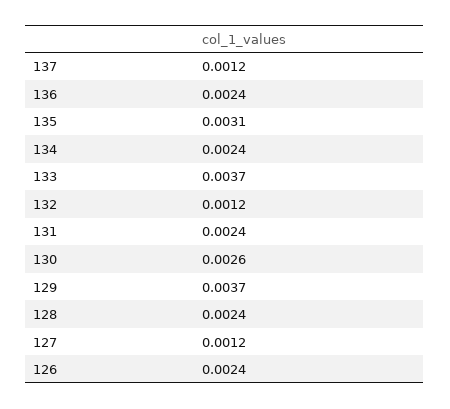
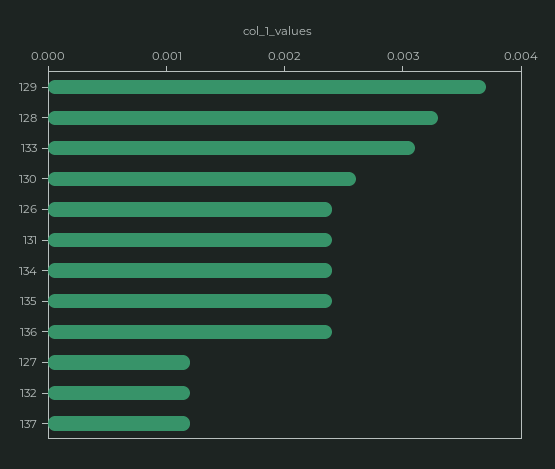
135: 0.0031 -> 0.0024
133: 0.0037 -> 0.0031
128: 0.0024 -> 0.0033

